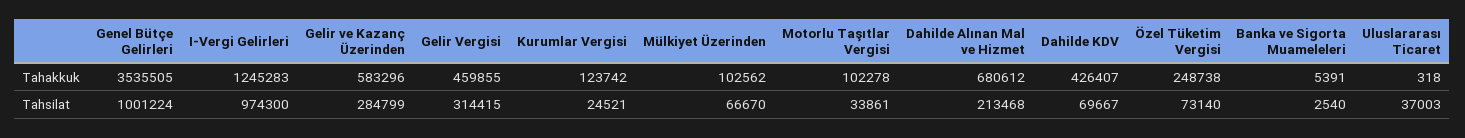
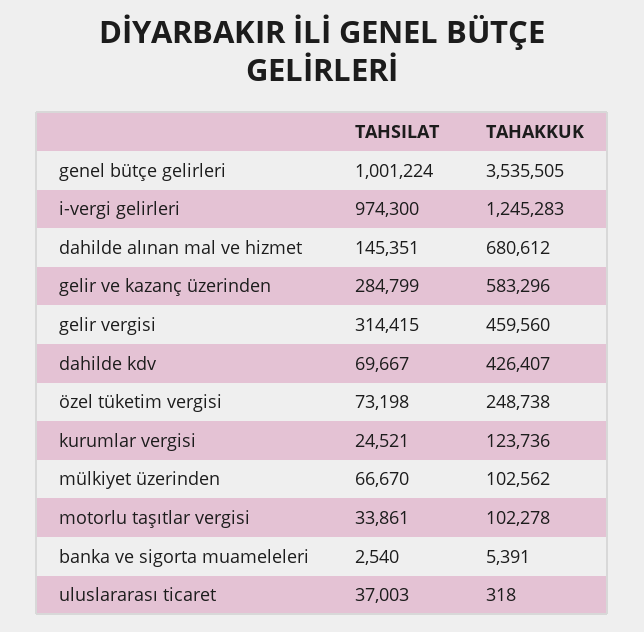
Gelir Vergisi, Tahakkuk: 459855 -> 459560
Kurumlar Vergisi, Tahakkuk: 123742 -> 123736
Dahilde Alınan Mal ve Hizmet, Tahsilat: 213468 -> 145351
Özel Tüketim Vergisi, Tahsilat: 73140 -> 73198

